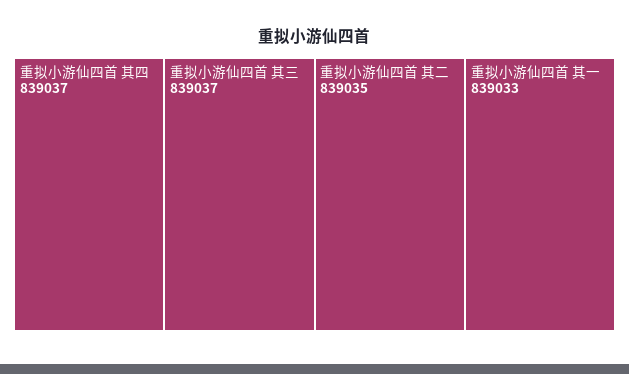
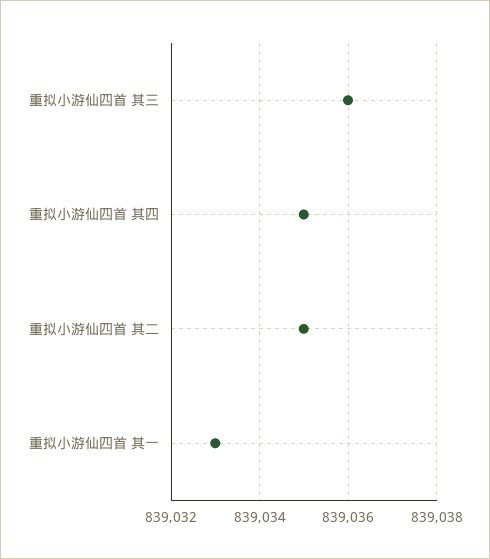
重拟小游仙四首 其四: 839037 -> 839035
重拟小游仙四首 其三: 839037 -> 839036

